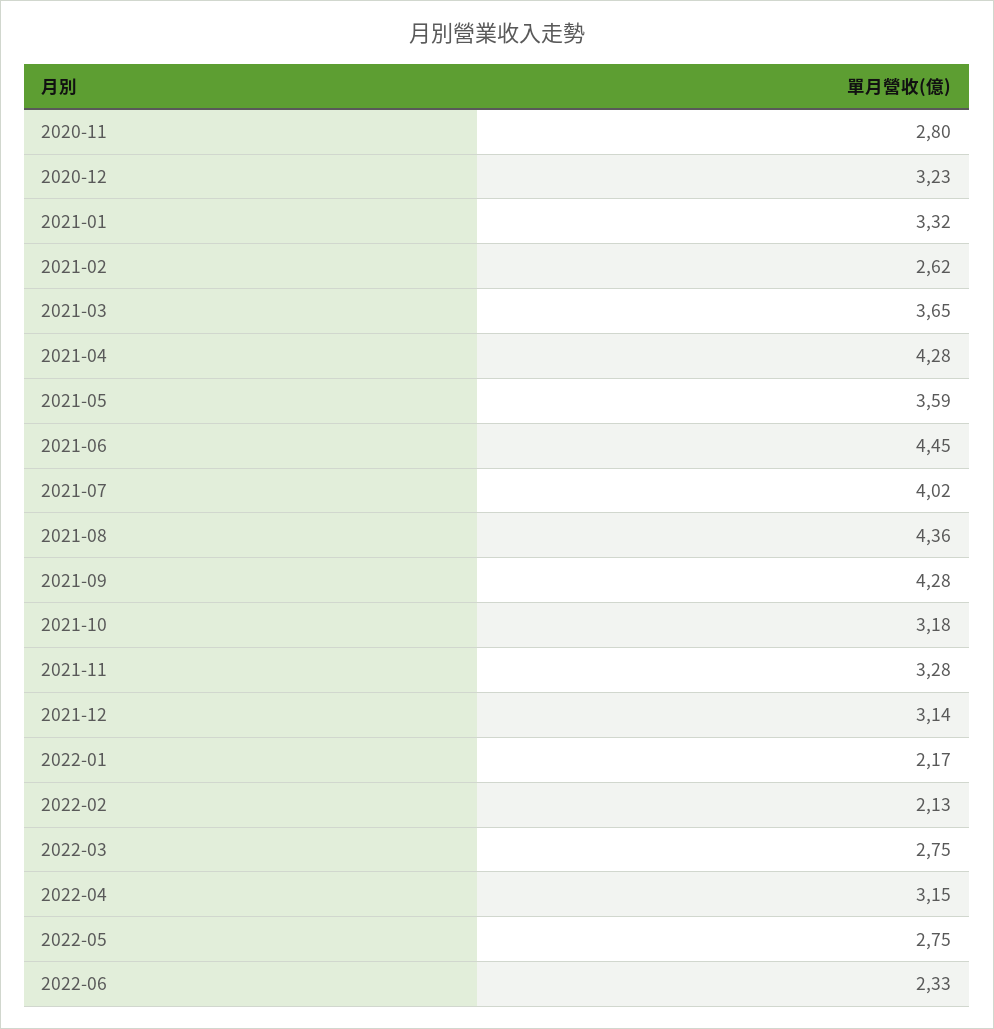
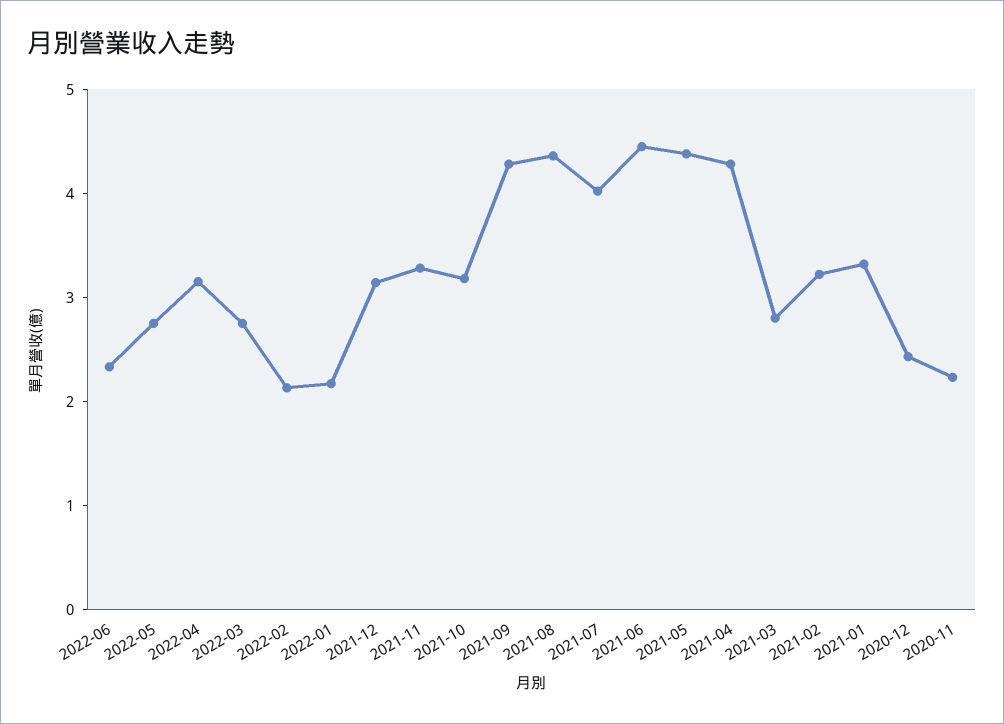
2020-11: 2.8 -> 2.2
2020-12: 3.23 -> 2.4
2021-02: 2.62 -> 3.2
2021-03: 3.65 -> 2.8
2021-05: 3.59 -> 4.4

